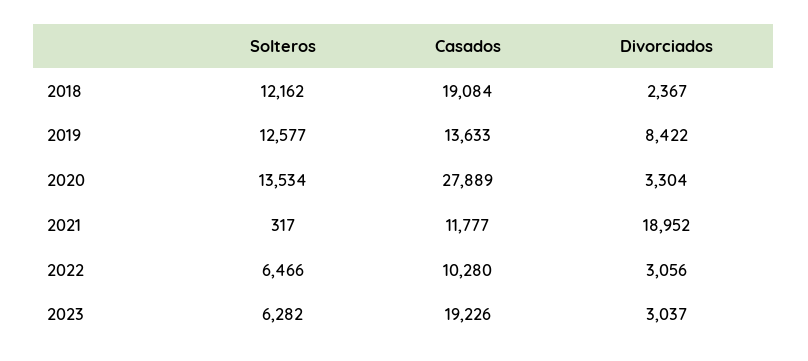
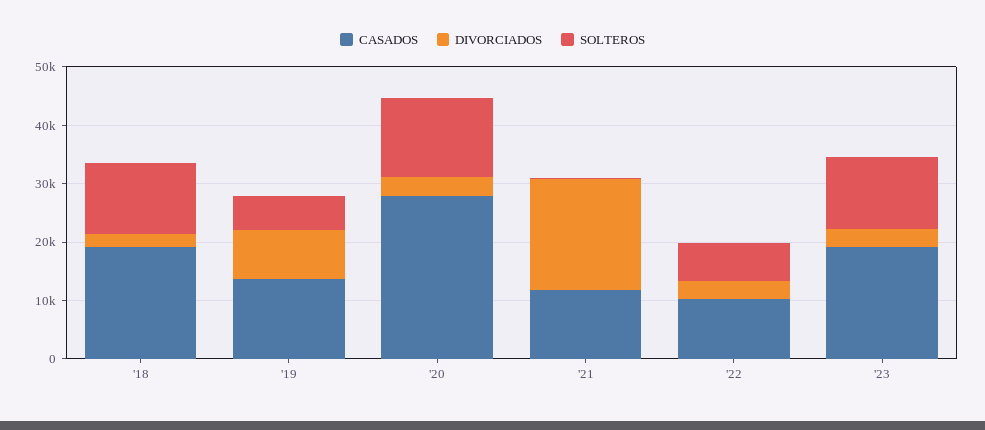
Solteros, 2019: 12577 -> 6000
Solteros, 2023: 6282 -> 12000

